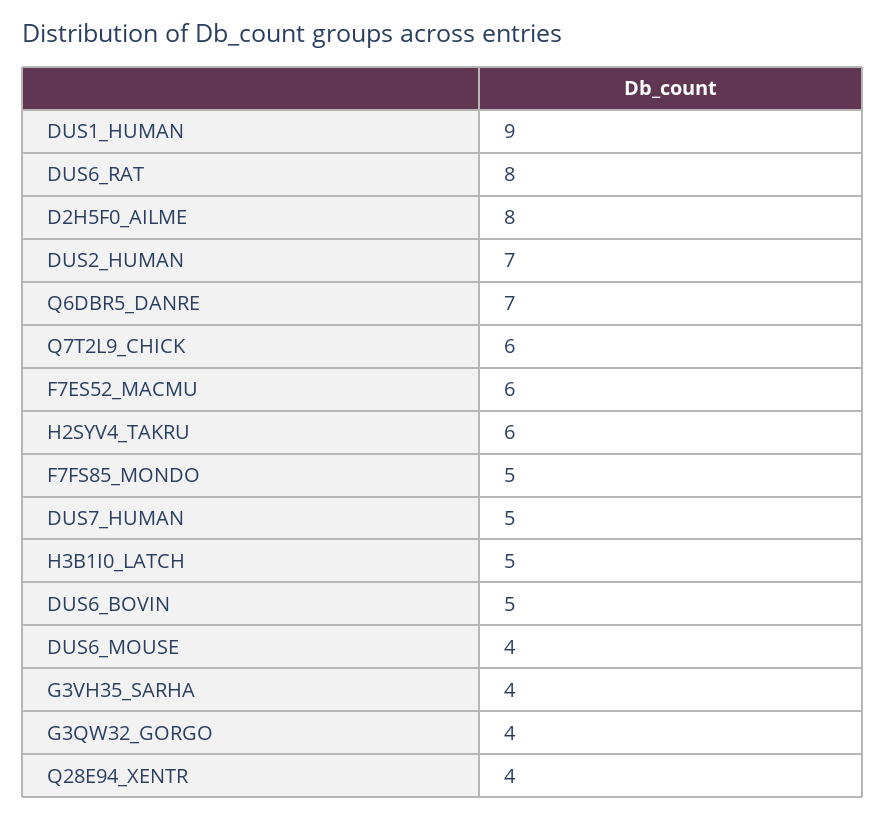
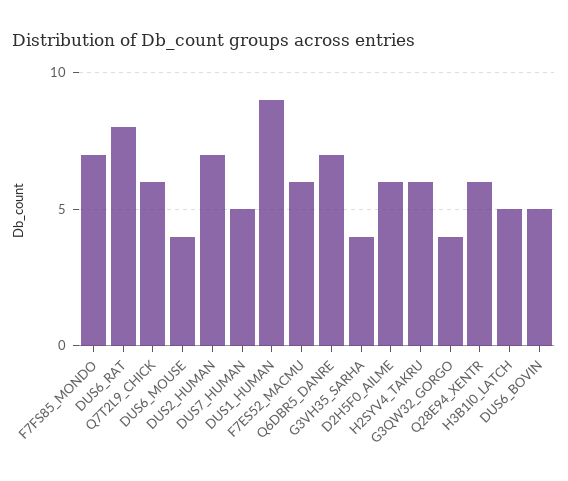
D2H5F0_AILME: 8 -> 6
F7FS85_MONDO: 5 -> 7
Q28E94_XENTR: 4 -> 6

